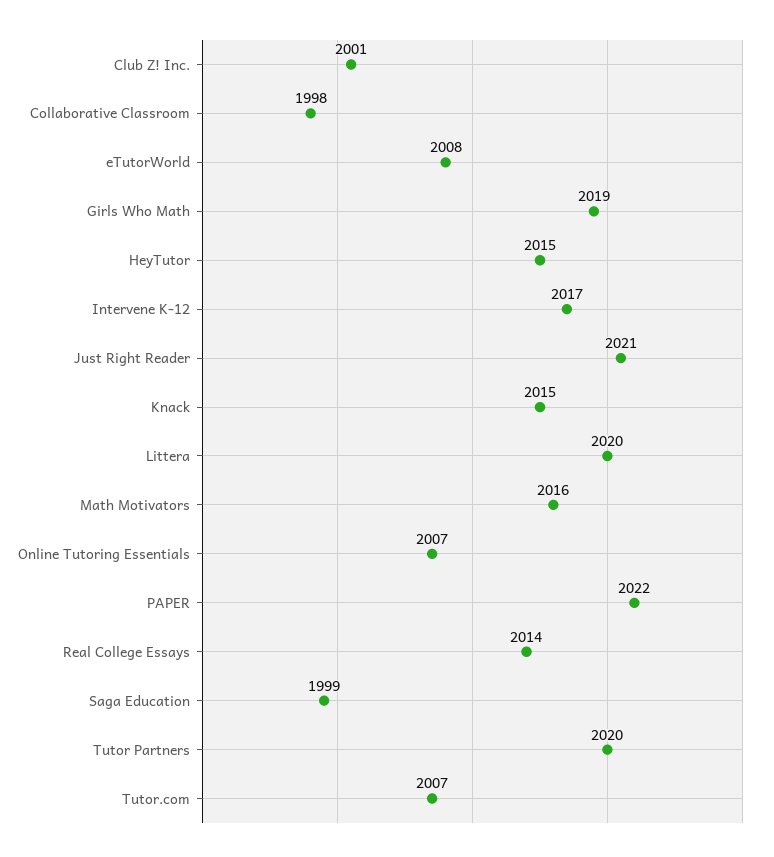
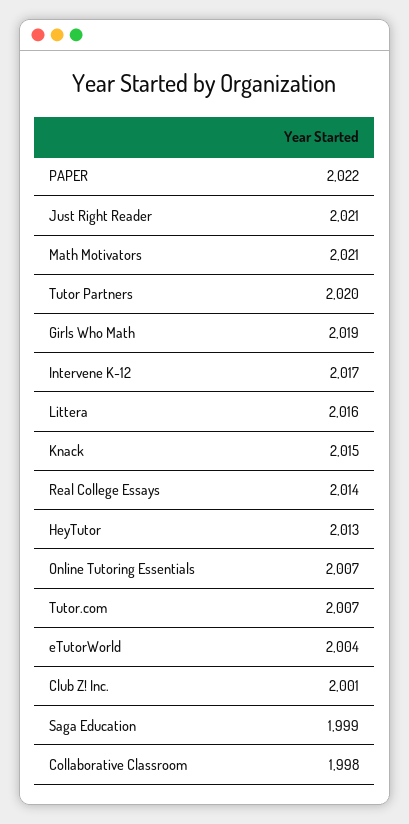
eTutorWorld: 2008 -> 2004
HeyTutor: 2015 -> 2013
Littera: 2020 -> 2016
Math Motivators: 2016 -> 2021

